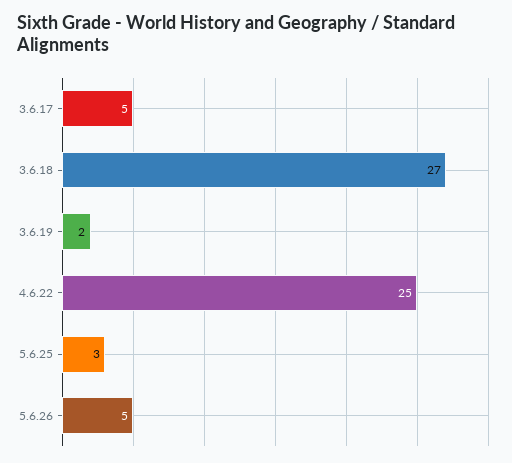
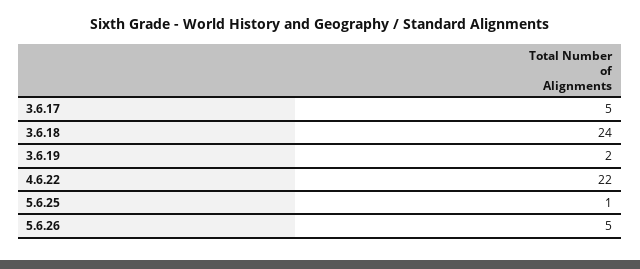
3.6.18: 27 -> 24
4.6.22: 25 -> 22
5.6.25: 3 -> 1

